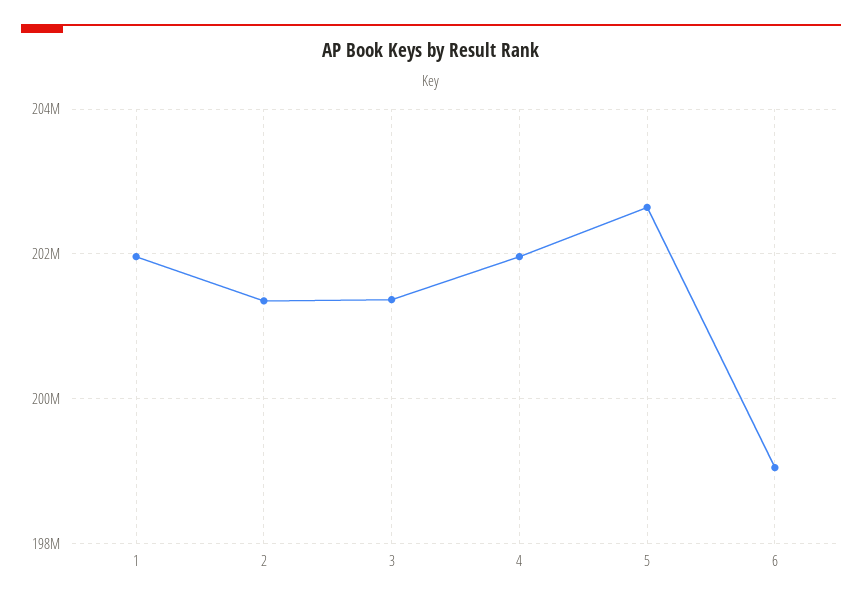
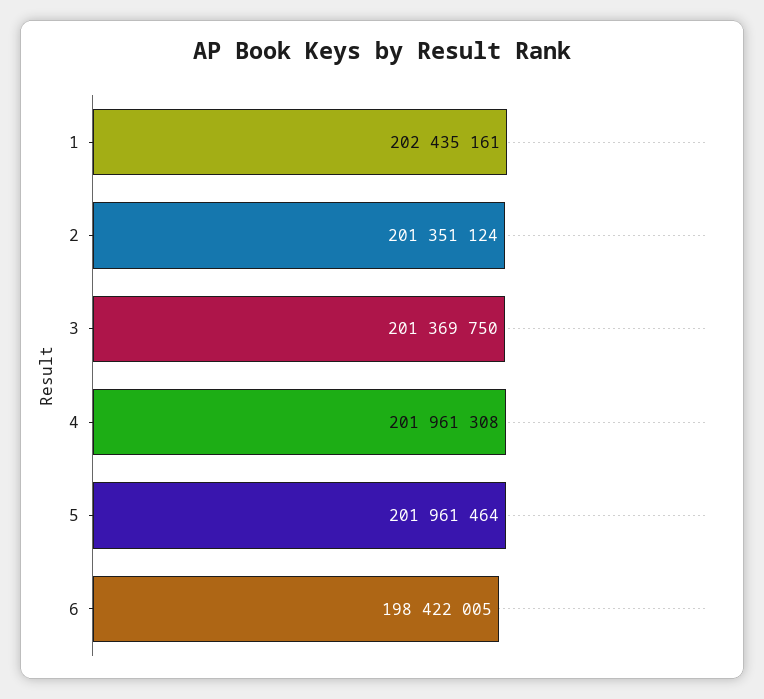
1: 202000000 -> 202435161
5: 202600000 -> 201961464
6: 199000000 -> 198422005

